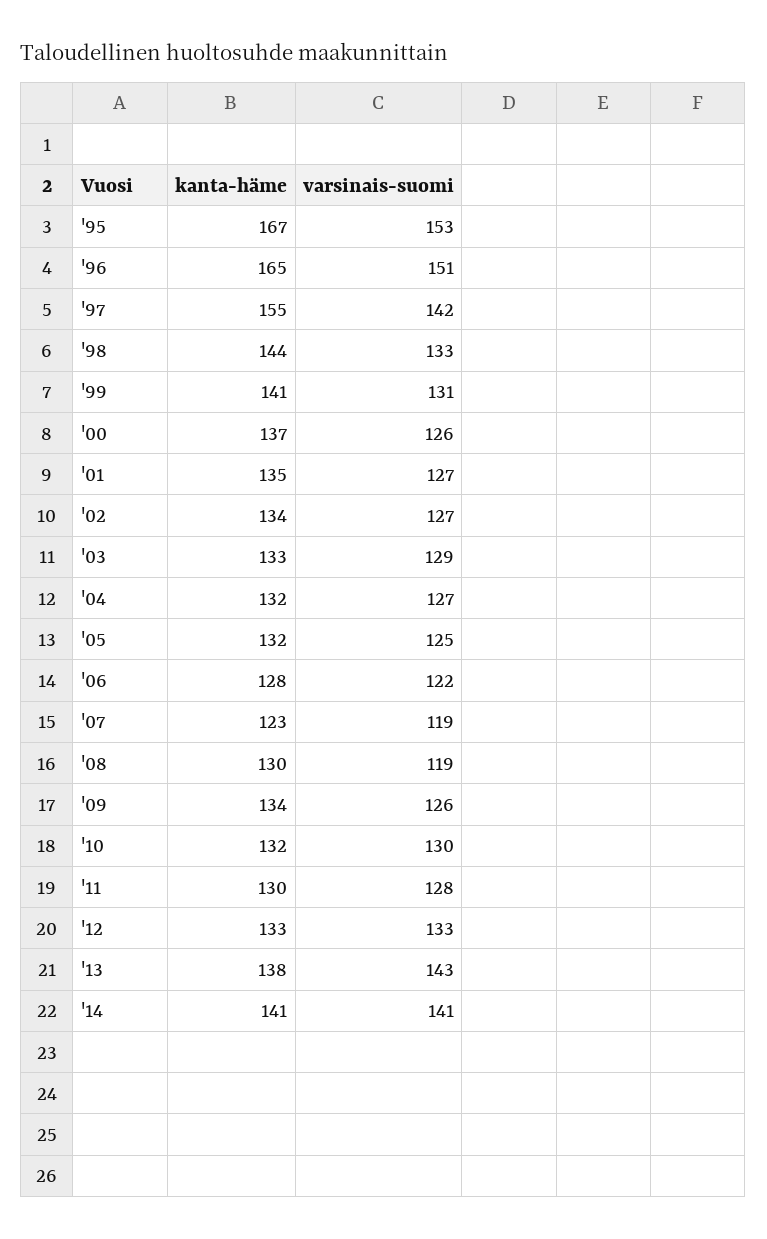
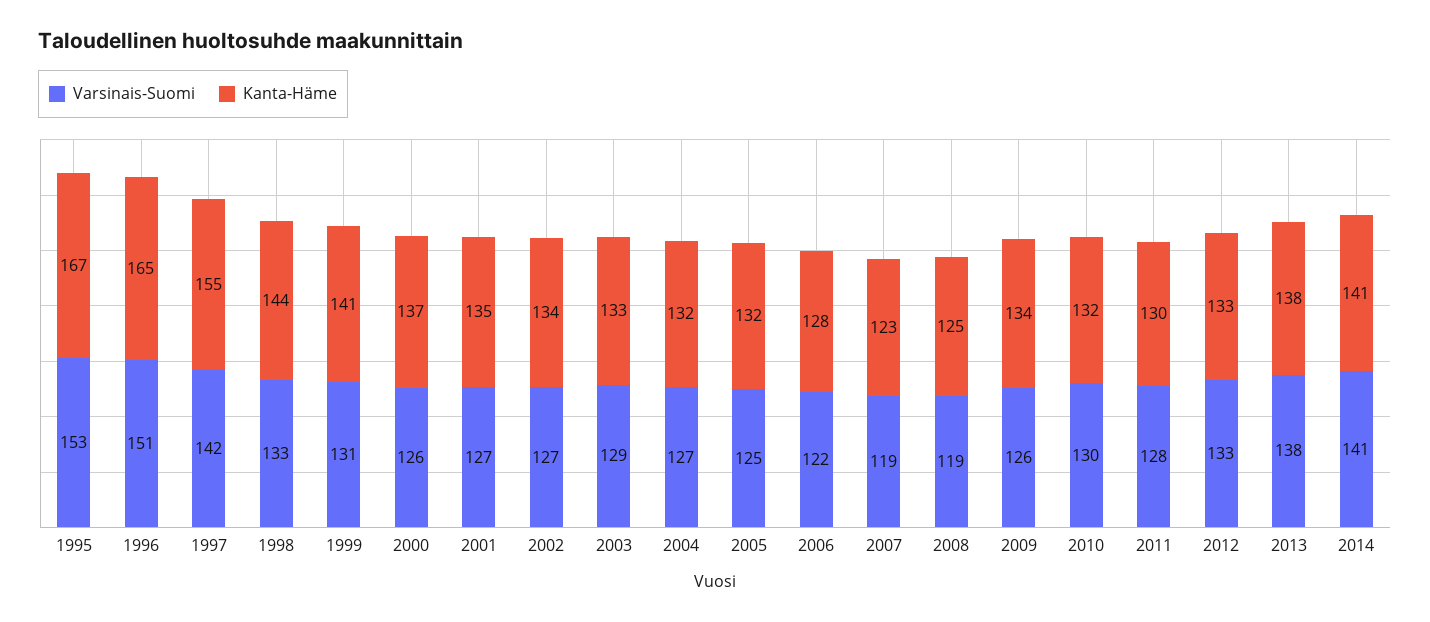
kanta-häme, '08: 130 -> 125
varsinais-suomi, '13: 143 -> 138

